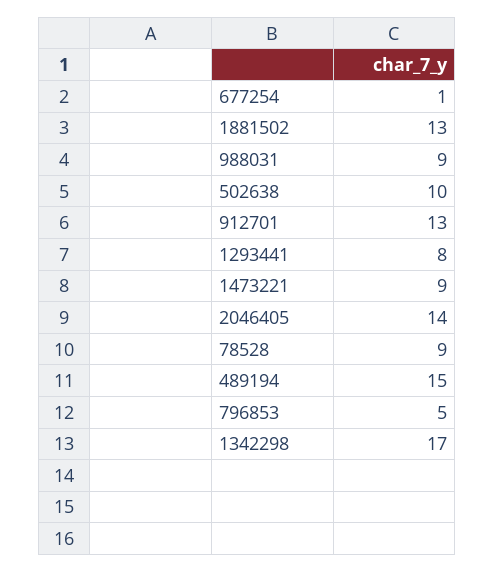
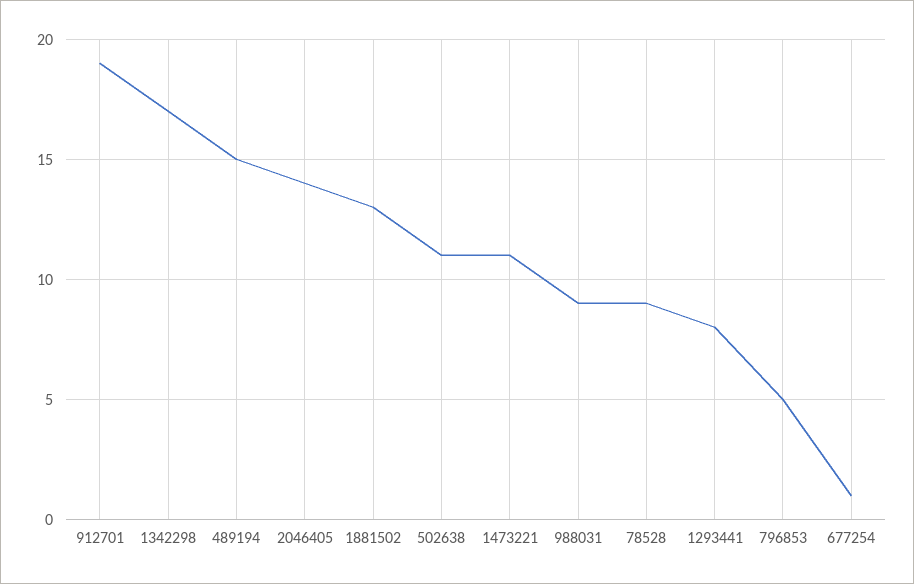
502638: 10 -> 11
912701: 13 -> 19
1473221: 9 -> 11

